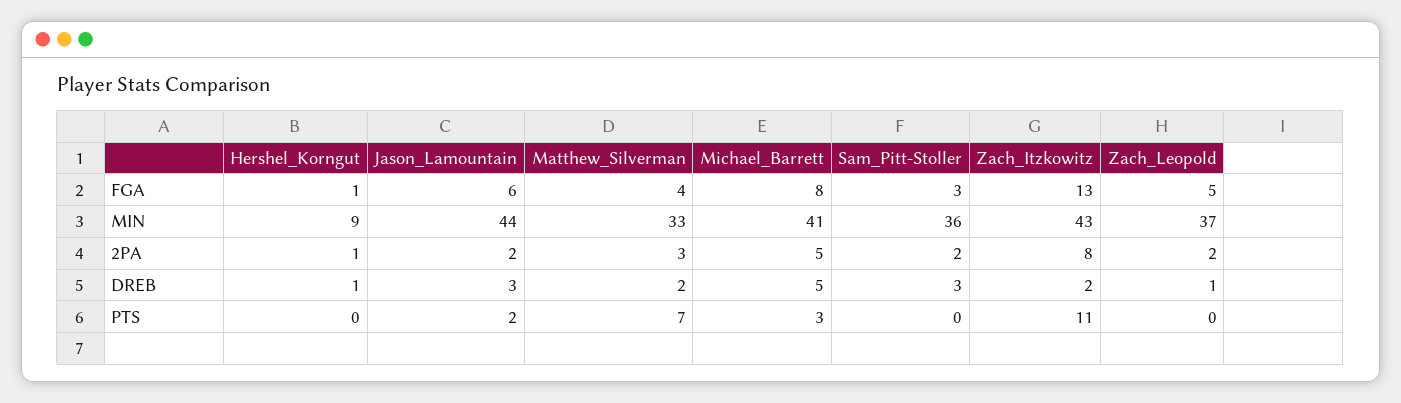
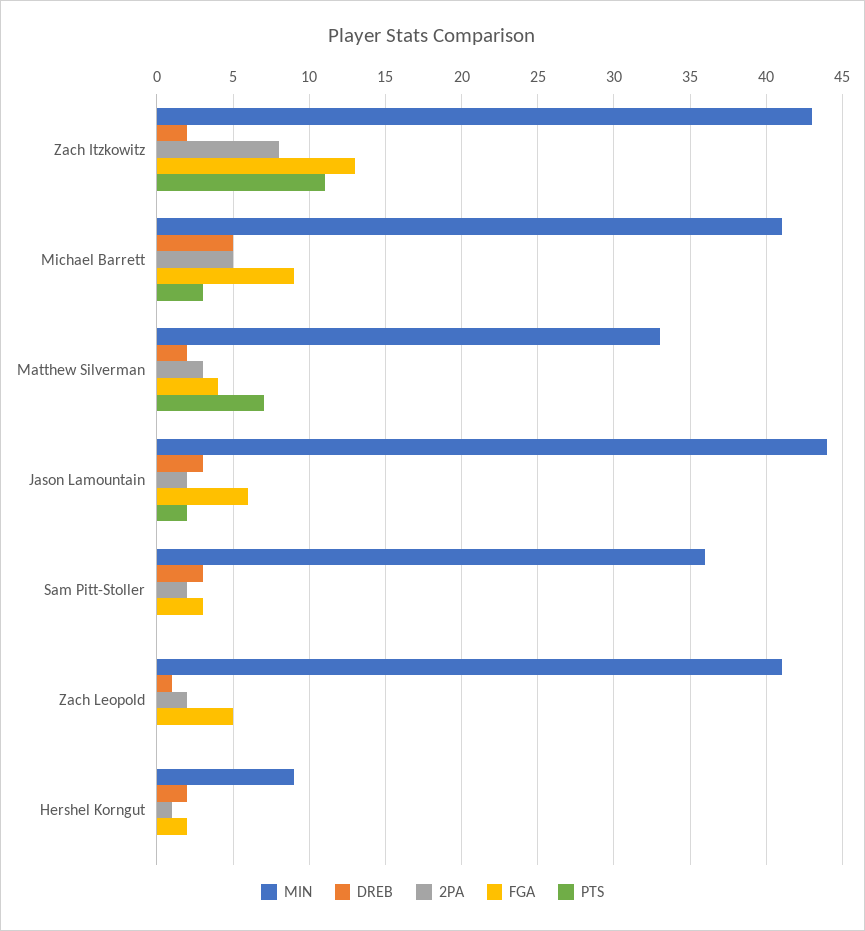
FGA, Hershel_Korngut: 1 -> 2
FGA, Michael_Barrett: 8 -> 9
MIN, Zach_Leopold: 37 -> 41
DREB, Hershel_Korngut: 1 -> 2

